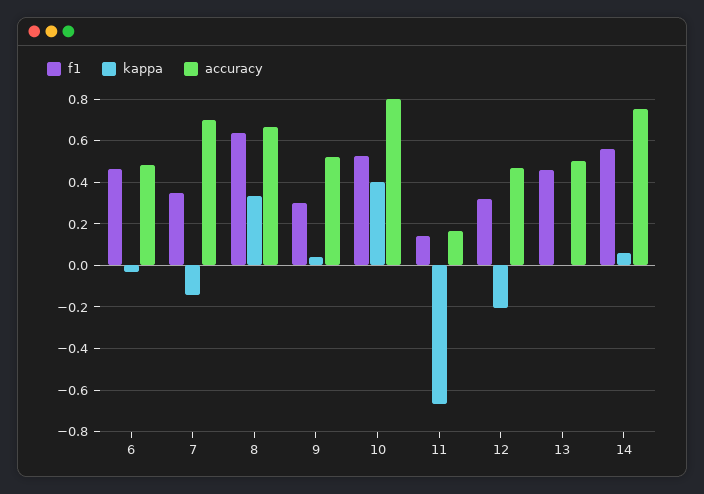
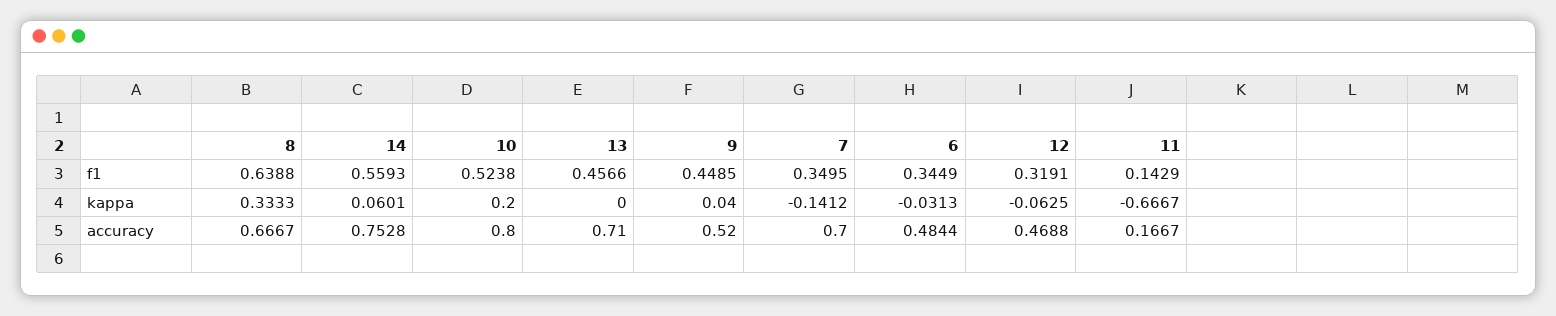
f1, 6: 0.45 -> 0.3449
f1, 9: 0.3 -> 0.4485
kappa, 10: 0.4 -> 0.2
kappa, 12: -0.2 -> -0.0625
accuracy, 13: 0.5 -> 0.71

